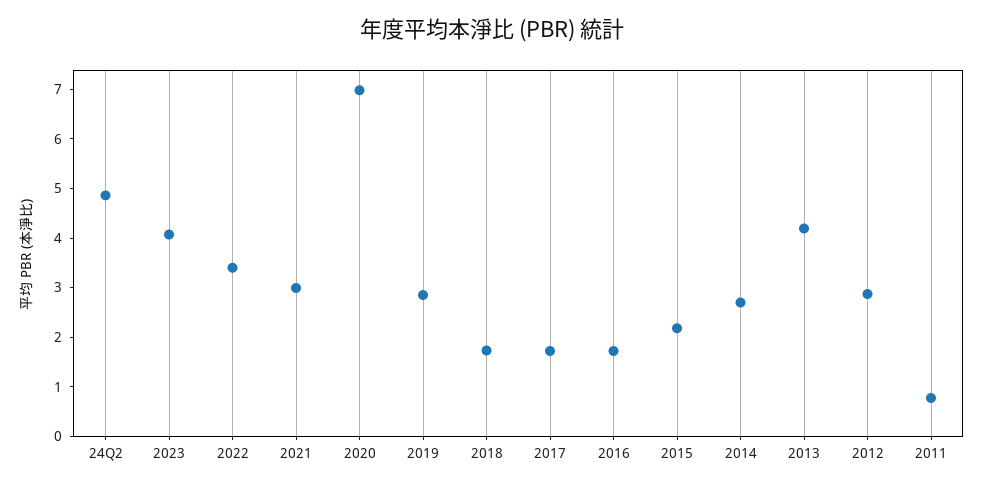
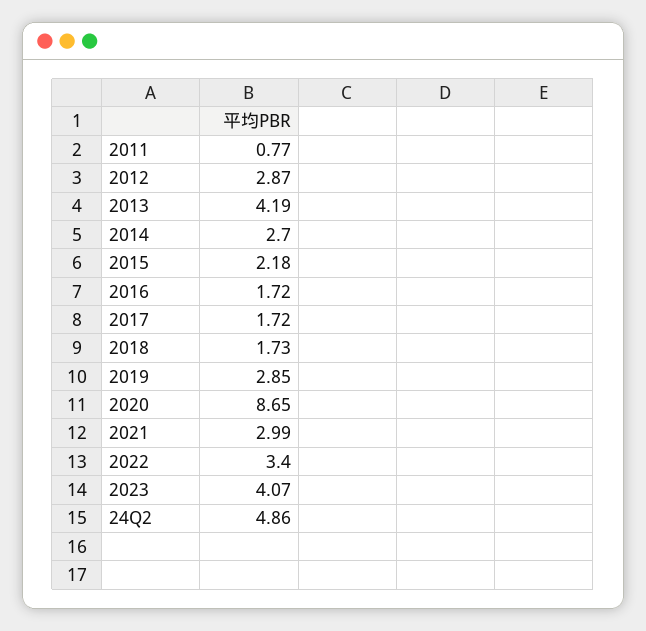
2020: 7 -> 8.65

